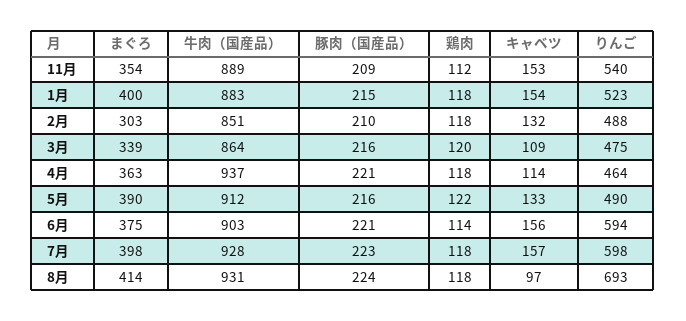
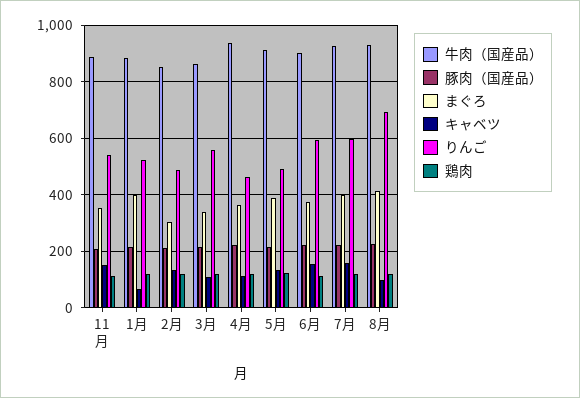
キャベツ, 1月: 154 -> 75
りんご, 3月: 475 -> 550

